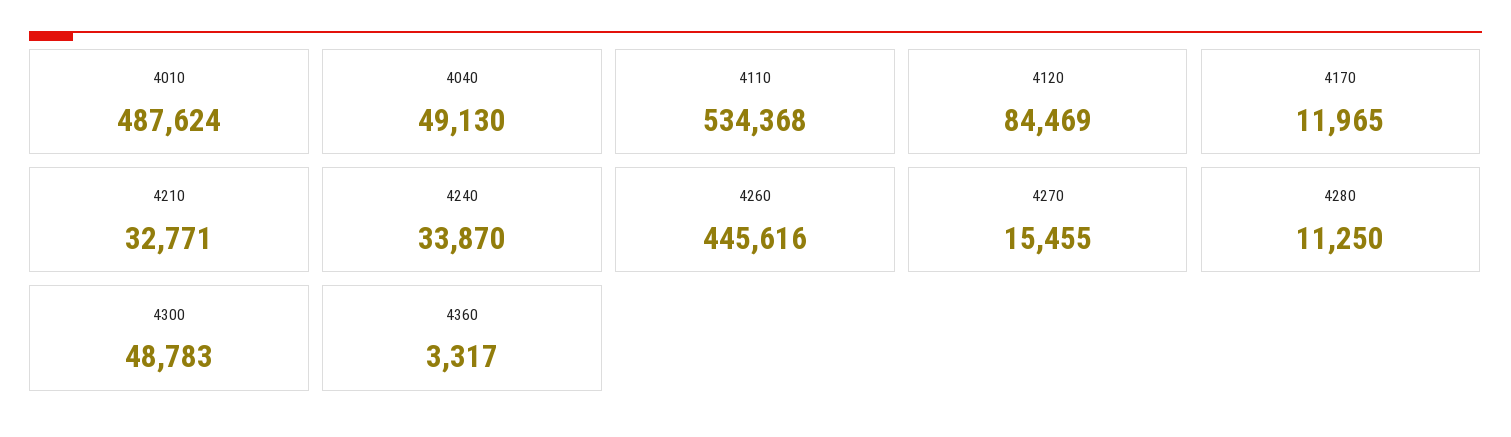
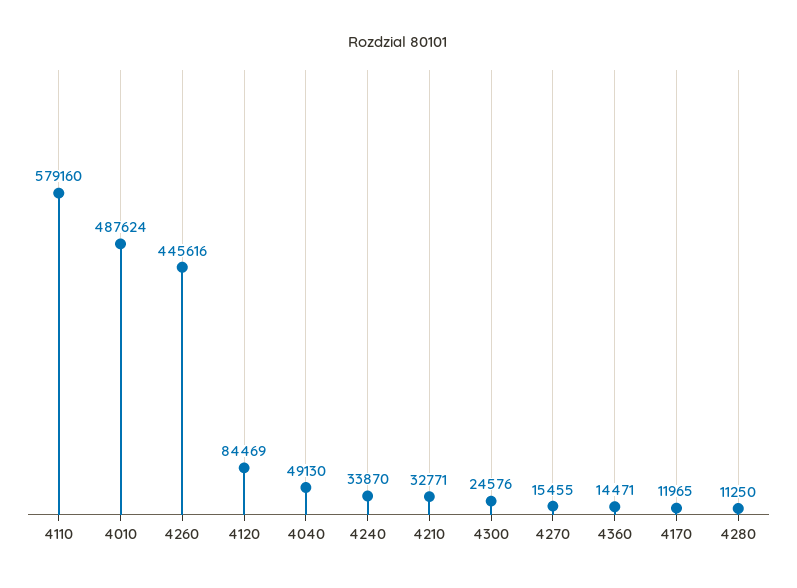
4110: 534368 -> 579160
4300: 48783 -> 24576
4360: 3317 -> 14471

